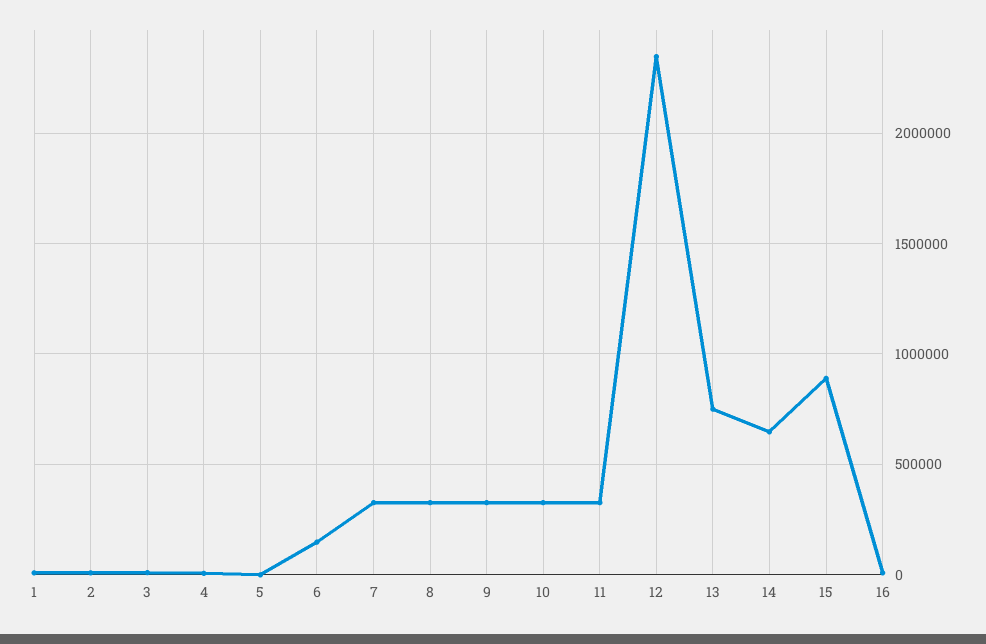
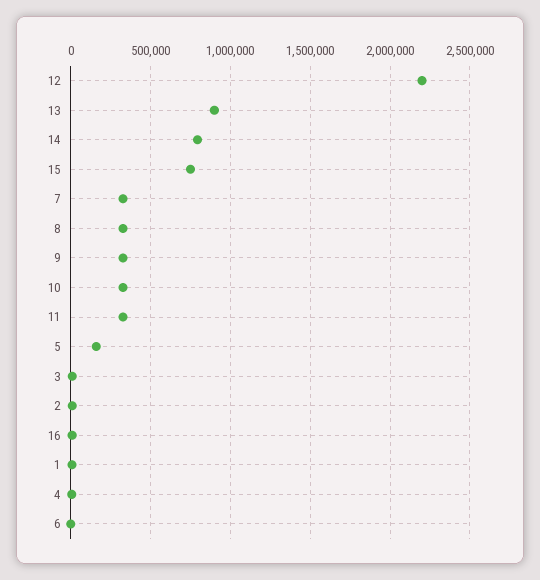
5: 0 -> 150000
6: 150000 -> 0
12: 2350000 -> 2200000
13: 750000 -> 900000
14: 650000 -> 800000
15: 900000 -> 750000

